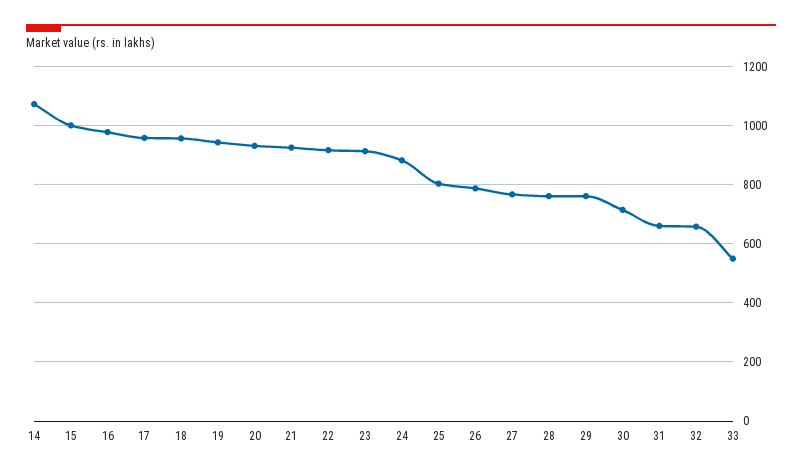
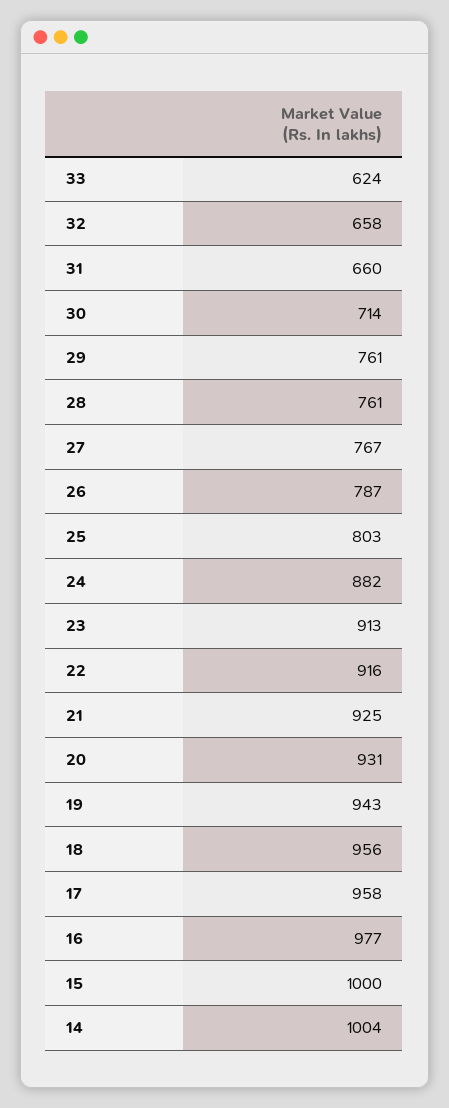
14: 1075 -> 1004
33: 550 -> 624

